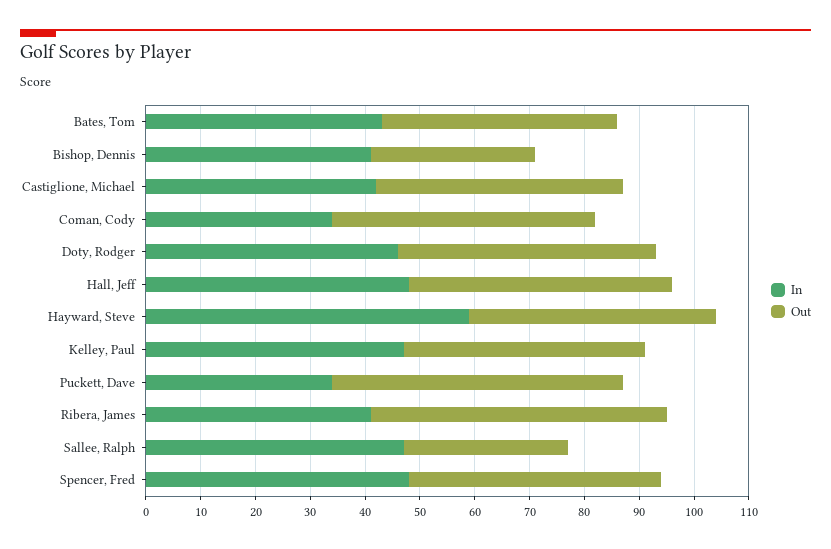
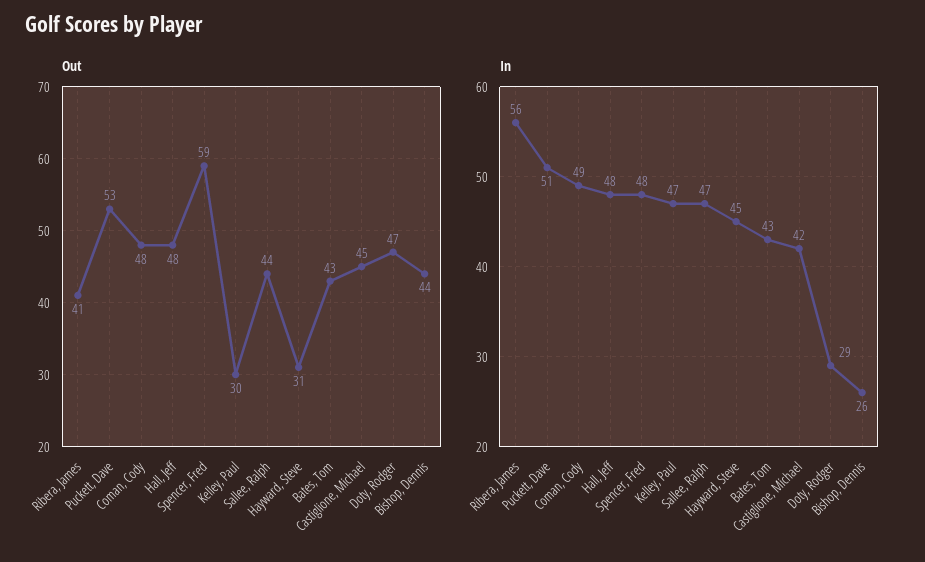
In, Bishop, Dennis: 40 -> 26
Out, Bishop, Dennis: 30 -> 44
In, Coman, Cody: 35 -> 49
In, Doty, Rodger: 45 -> 29
In, Hayward, Steve: 60 -> 45
Out, Hayward, Steve: 45 -> 31
Out, Kelley, Paul: 45 -> 30
In, Puckett, Dave: 35 -> 51
In, Ribera, James: 40 -> 56
Out, Ribera, James: 55 -> 41
Out, Sallee, Ralph: 30 -> 44
Out, Spencer, Fred: 45 -> 59

